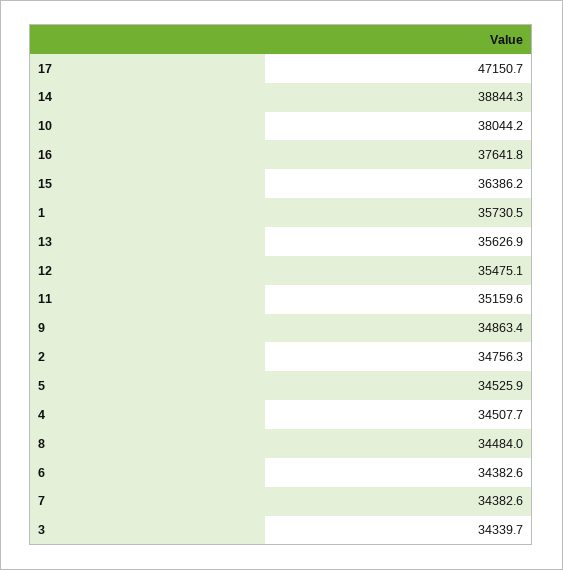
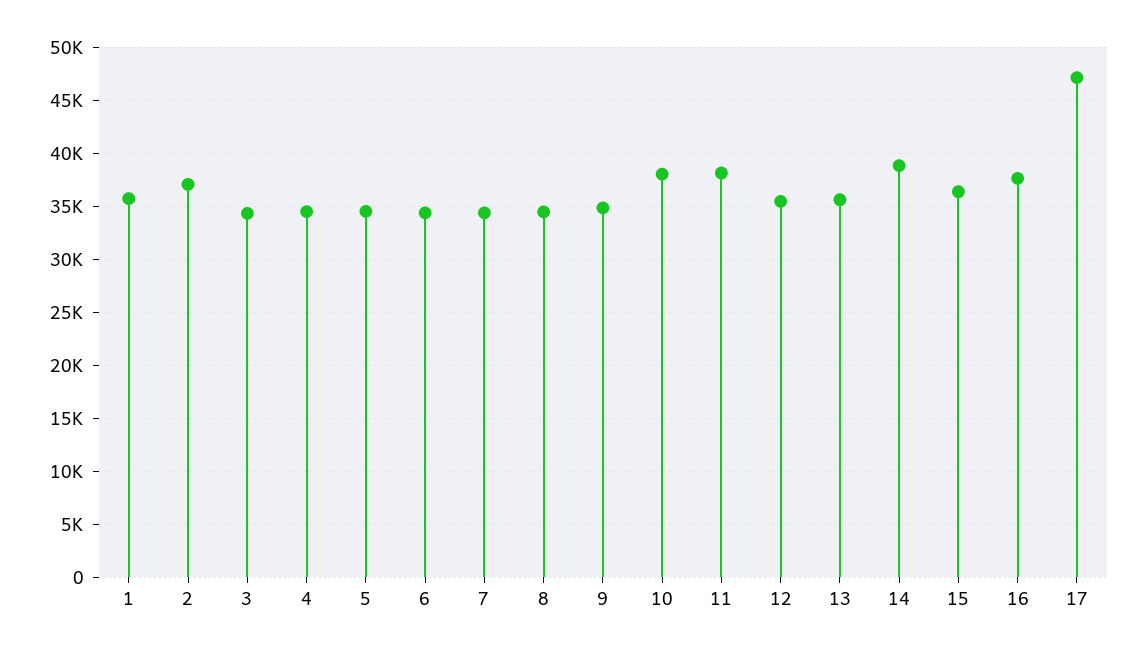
11: 35159.6 -> 38000
2: 34756.3 -> 37000

